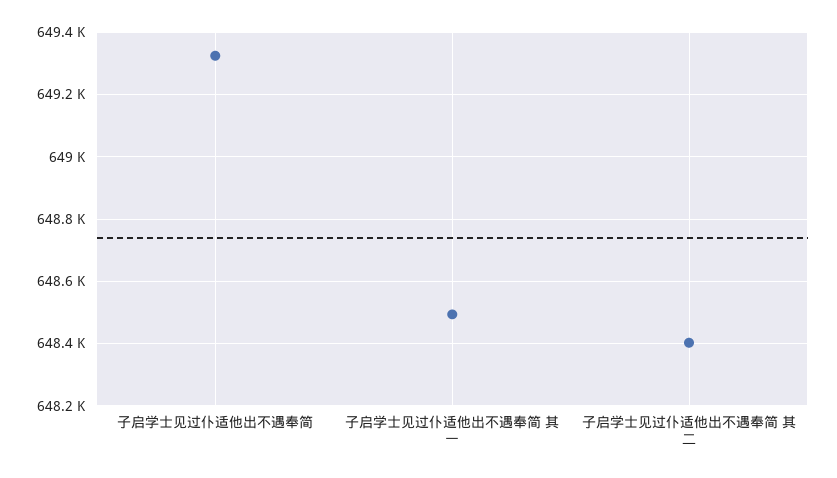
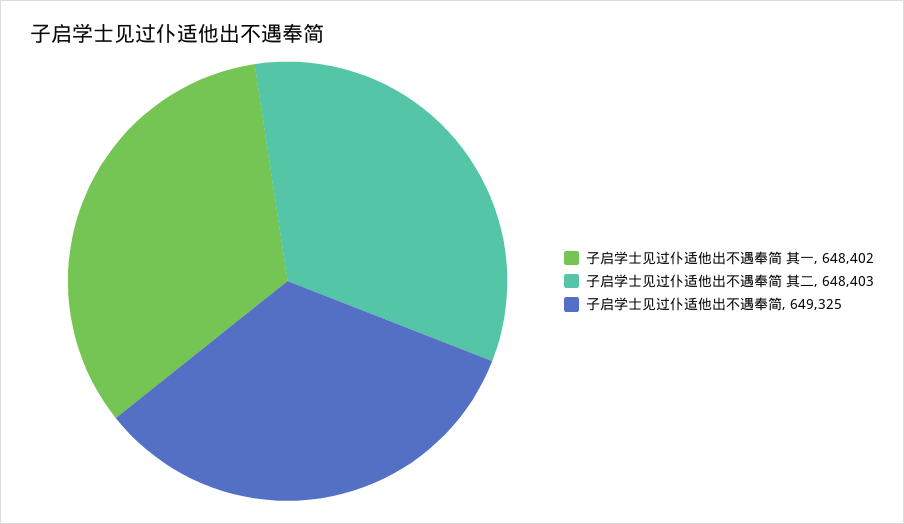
子启学士见过仆适他出不遇奉简 其一: 648500 -> 648402

